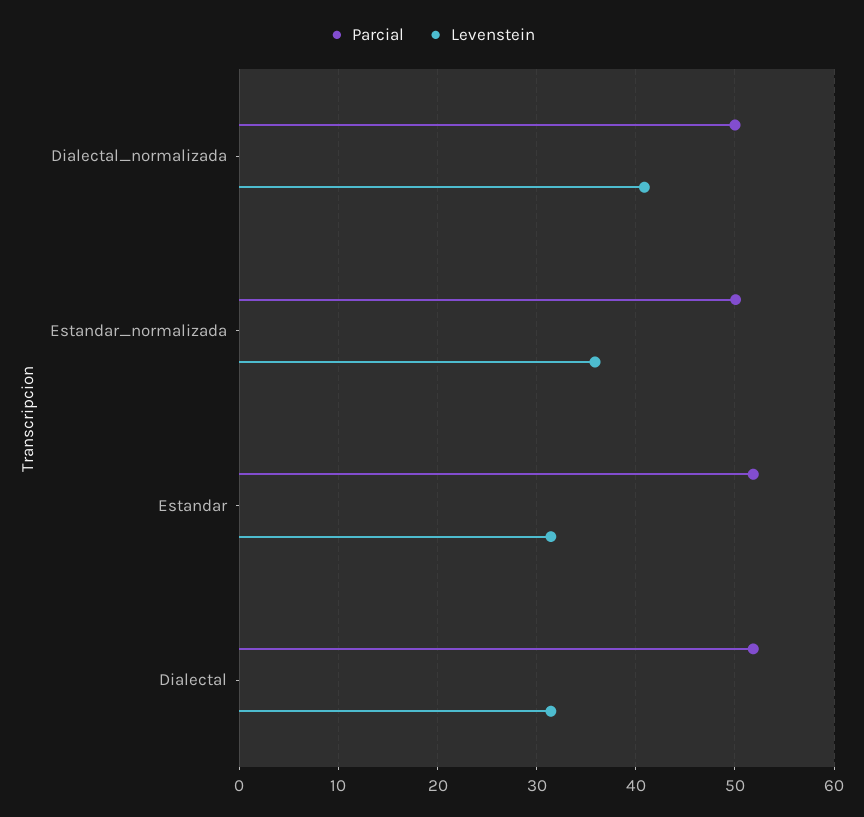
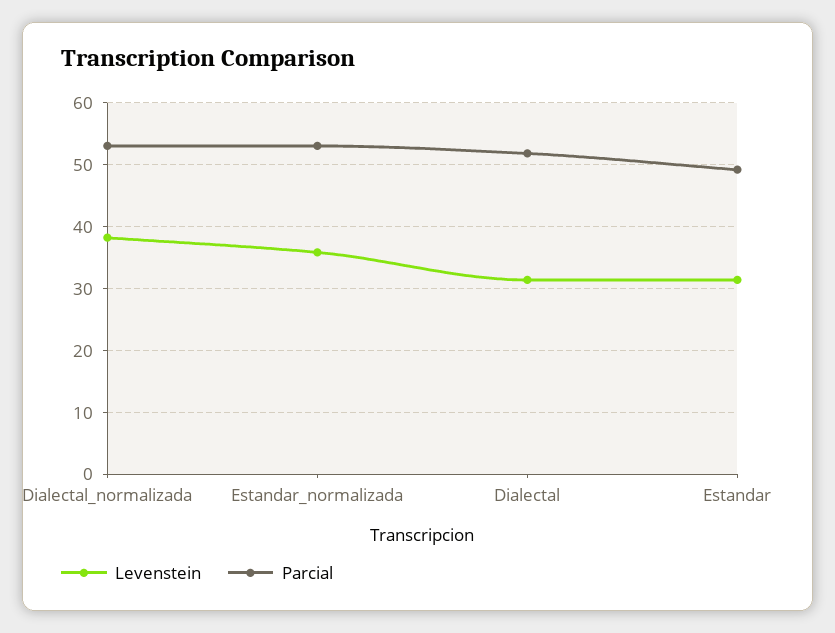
Parcial, Dialectal_normalizada: 50 -> 53
Levenstein, Dialectal_normalizada: 41 -> 38
Parcial, Estandar_normalizada: 50 -> 53
Parcial, Estandar: 52 -> 49

